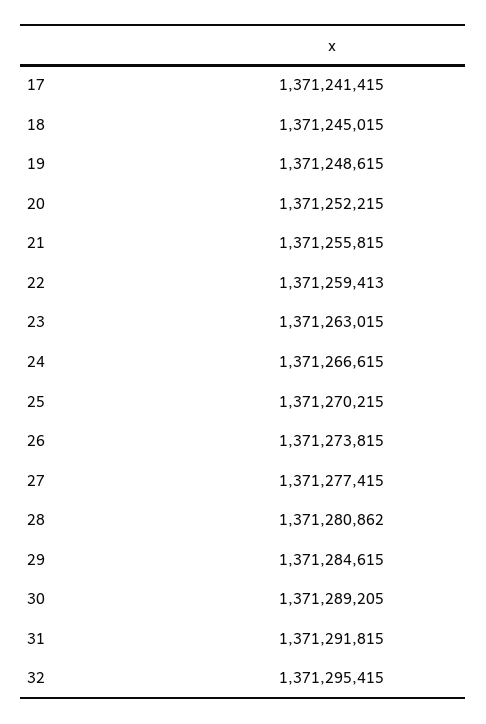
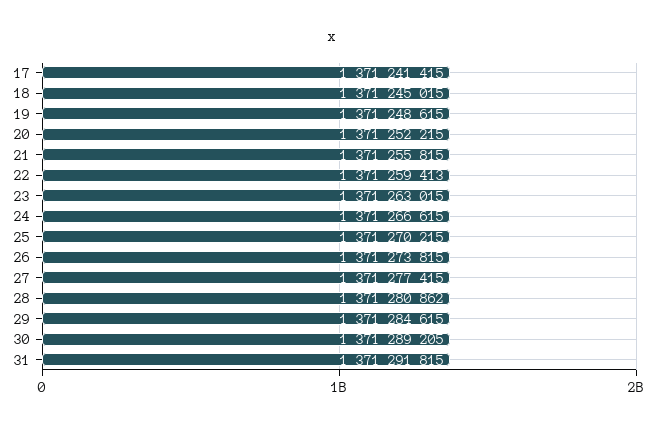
32: 1371295415 -> none

